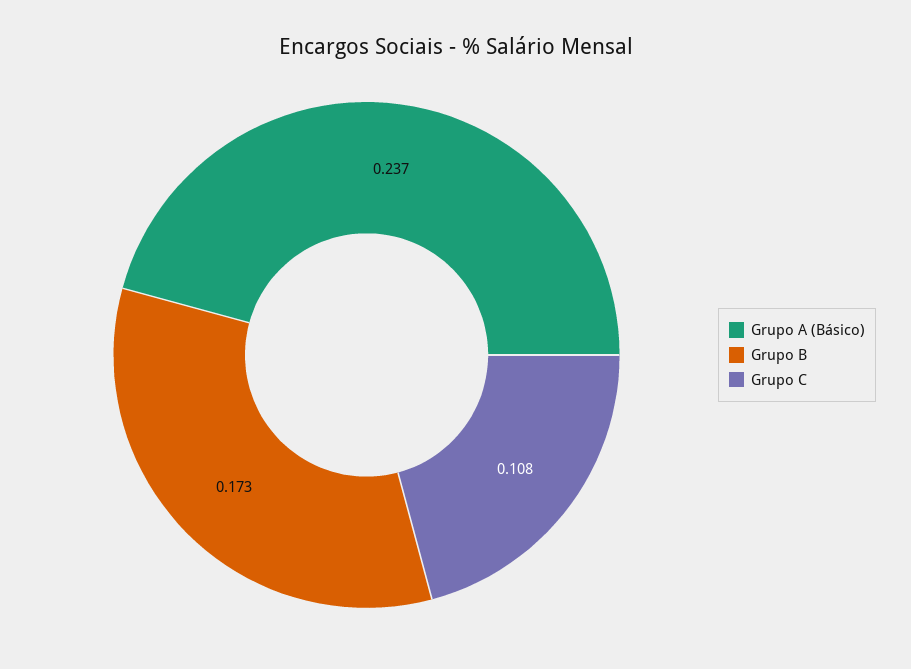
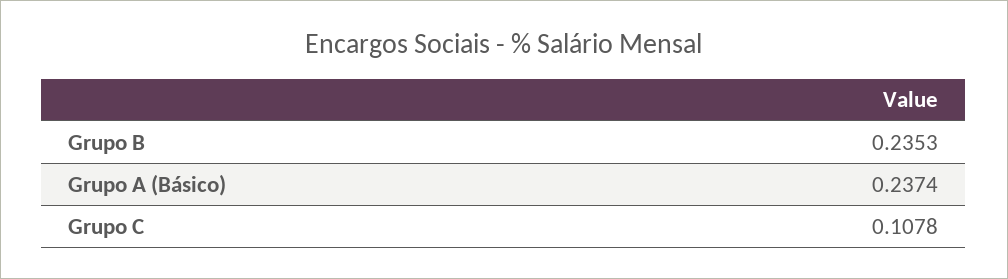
Grupo B: 0.173 -> 0.2353

